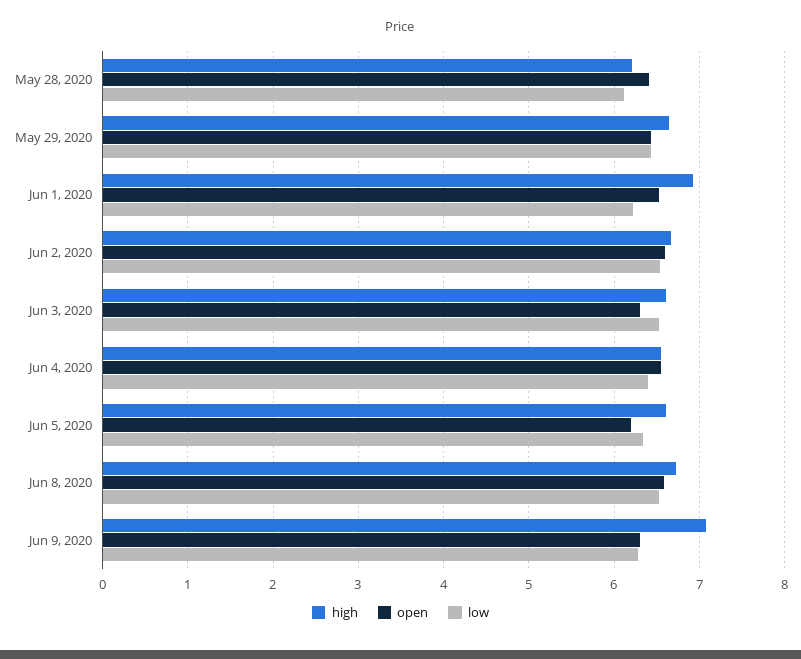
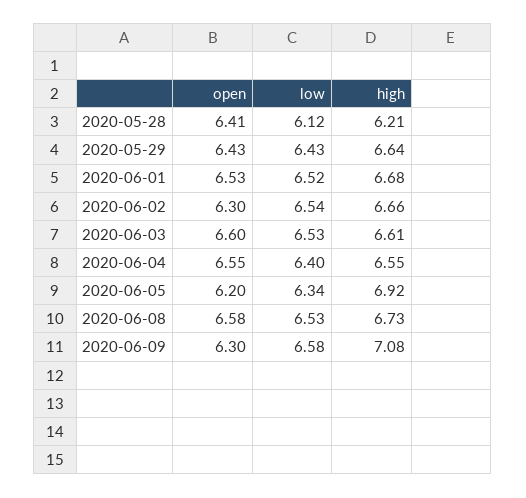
high, Jun 1, 2020: 6.9 -> 6.68
low, Jun 1, 2020: 6.2 -> 6.52
open, Jun 2, 2020: 6.6 -> 6.3
open, Jun 3, 2020: 6.3 -> 6.6
high, Jun 5, 2020: 6.6 -> 6.92
low, Jun 9, 2020: 6.3 -> 6.58

